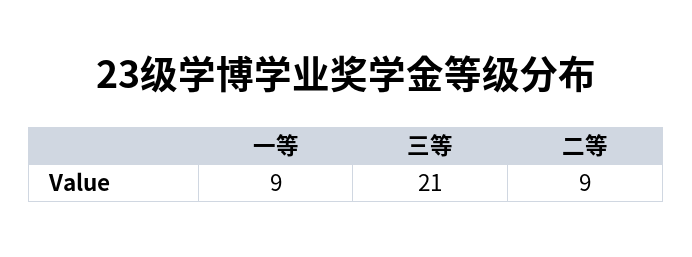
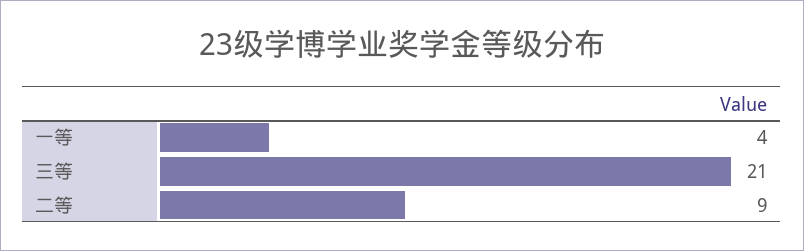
一等: 9 -> 4

